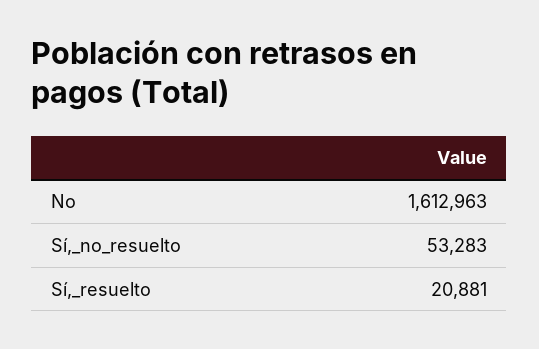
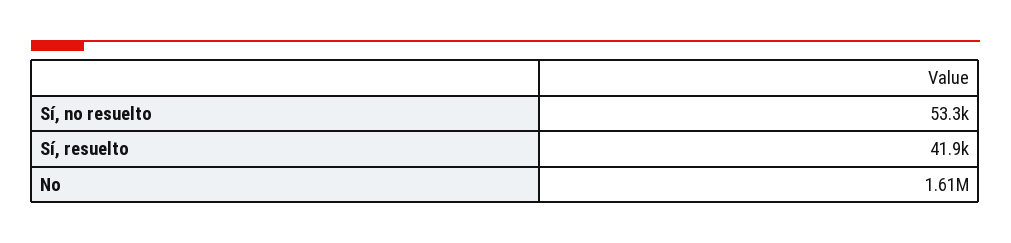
Sí,_resuelto: 20881 -> 41900

